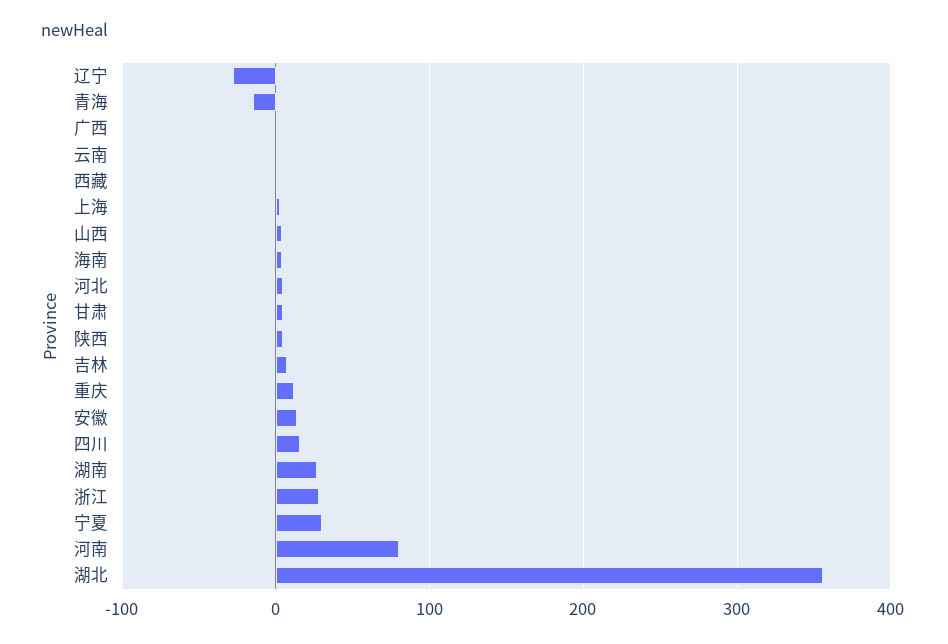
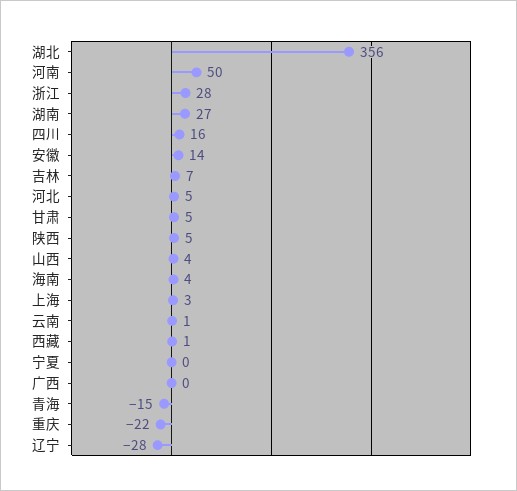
重庆: 10 -> -22
宁夏: 30 -> 0
河南: 80 -> 50

